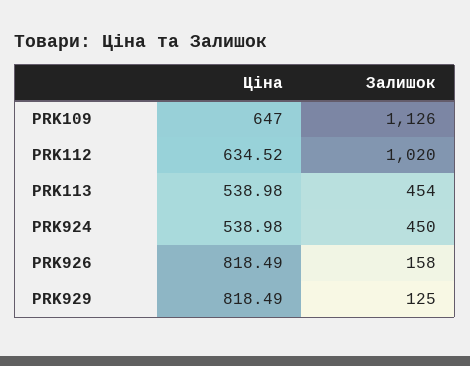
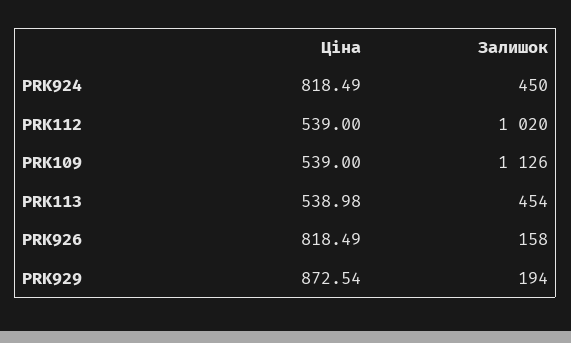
Ціна, PRK109: 647 -> 539
Ціна, PRK112: 634.52 -> 539
Ціна, PRK924: 538.98 -> 818.49
Ціна, PRK929: 818.49 -> 872.54
Залишок, PRK929: 125 -> 194

